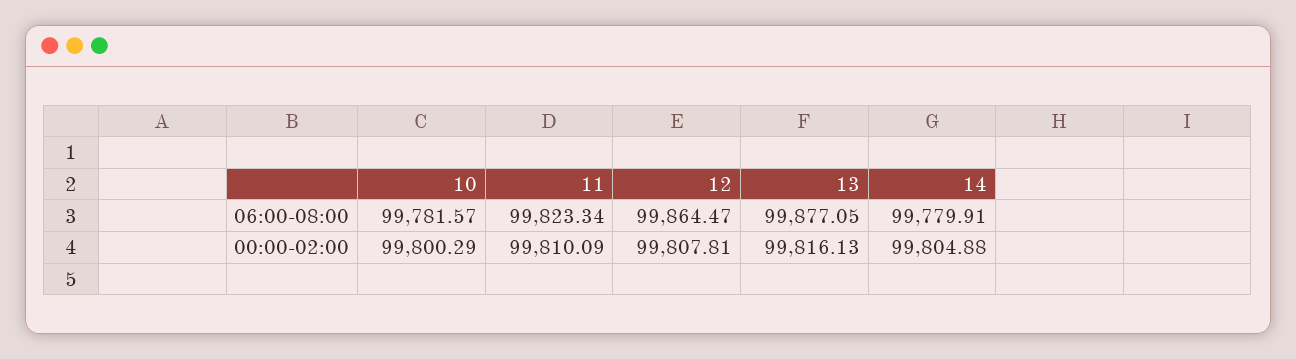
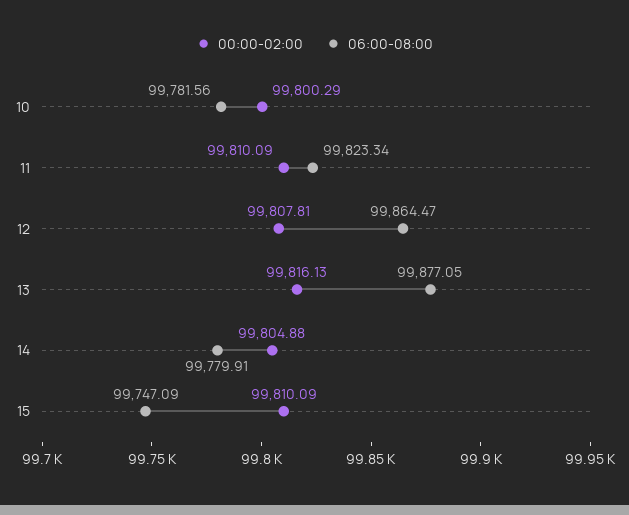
06:00-08:00, 10: 99781.57 -> 99781.56
00:00-02:00, 15: none -> 99810.09
06:00-08:00, 15: none -> 99747.09

